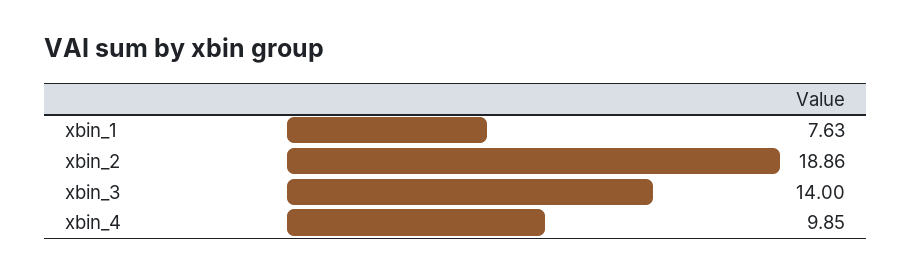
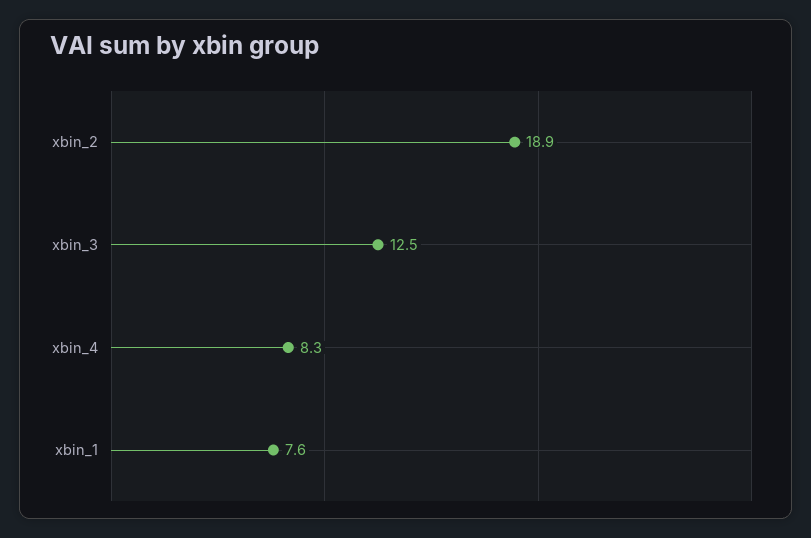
xbin_3: 14 -> 12.5
xbin_4: 9.85 -> 8.3

